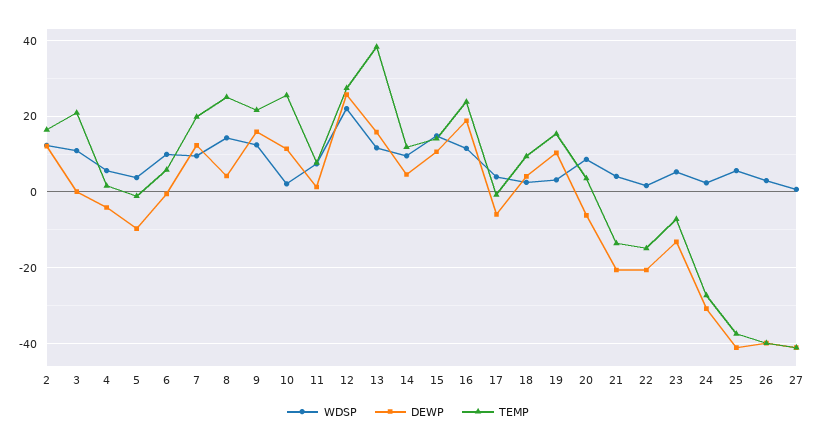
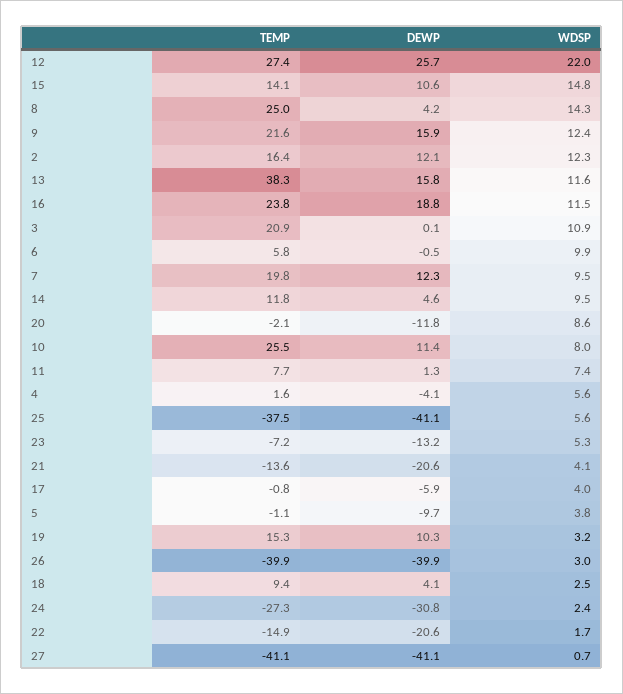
WDSP, 10: 2 -> 8
DEWP, 20: -6 -> -11.8
TEMP, 20: 4 -> -2.1

